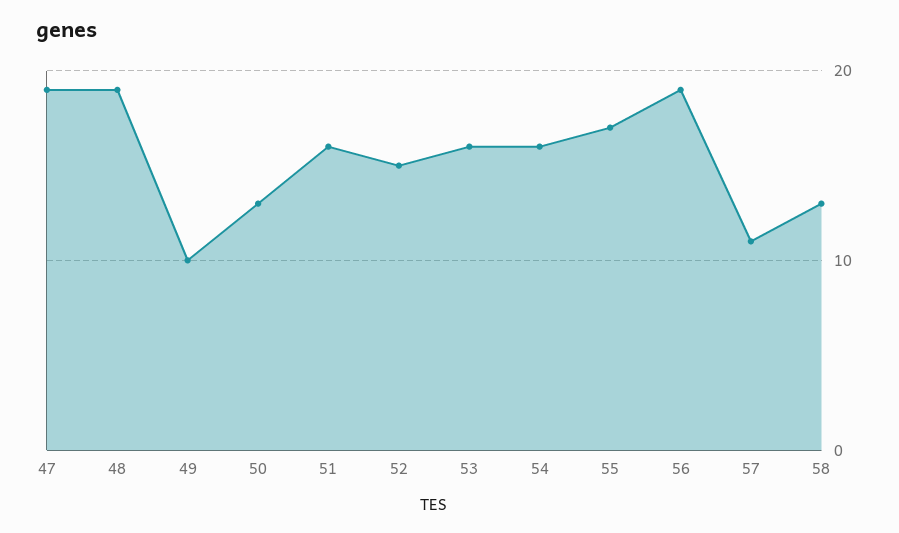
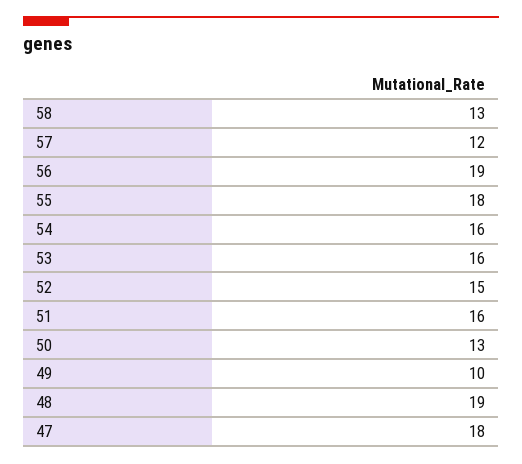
47: 19 -> 18
55: 17 -> 18
57: 11 -> 12

